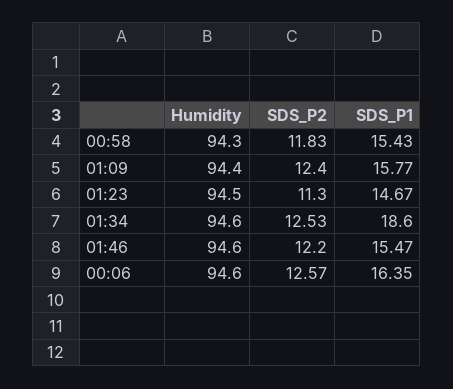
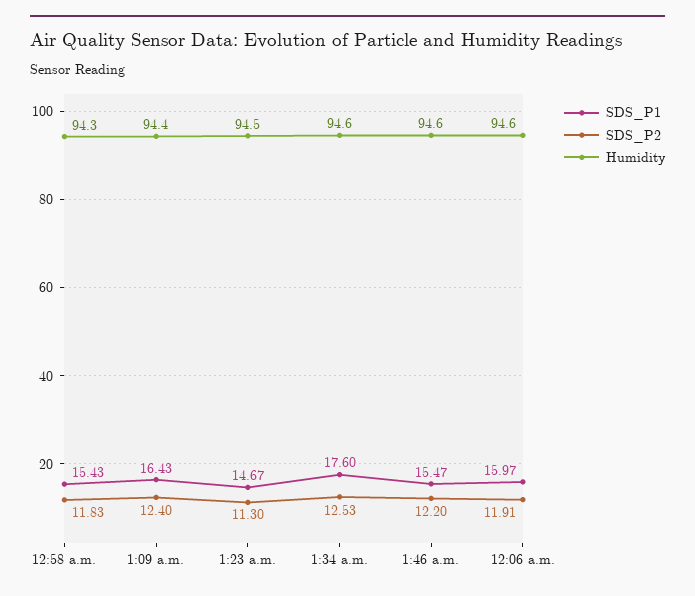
SDS_P1, 01:09: 15.77 -> 16.43
SDS_P1, 01:34: 18.6 -> 17.6
SDS_P2, 00:06: 12.57 -> 11.91
SDS_P1, 00:06: 16.35 -> 15.97

